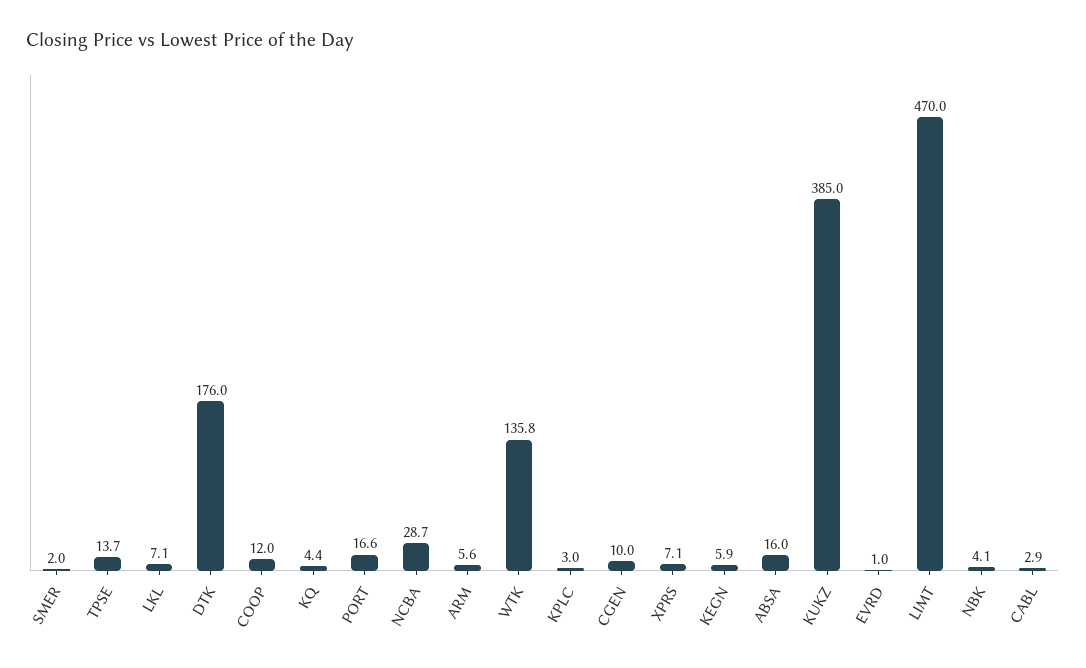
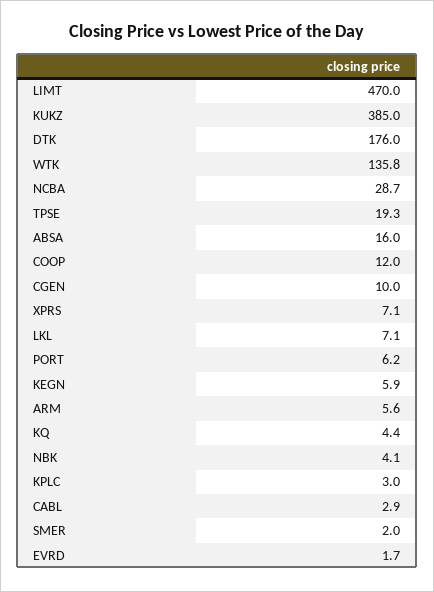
TPSE: 13.7 -> 19.3
PORT: 16.6 -> 6.2
EVRD: 1 -> 1.7

